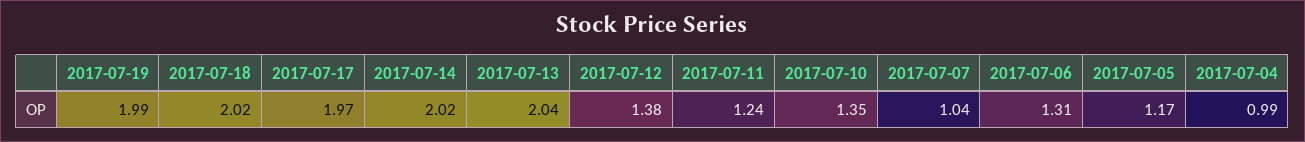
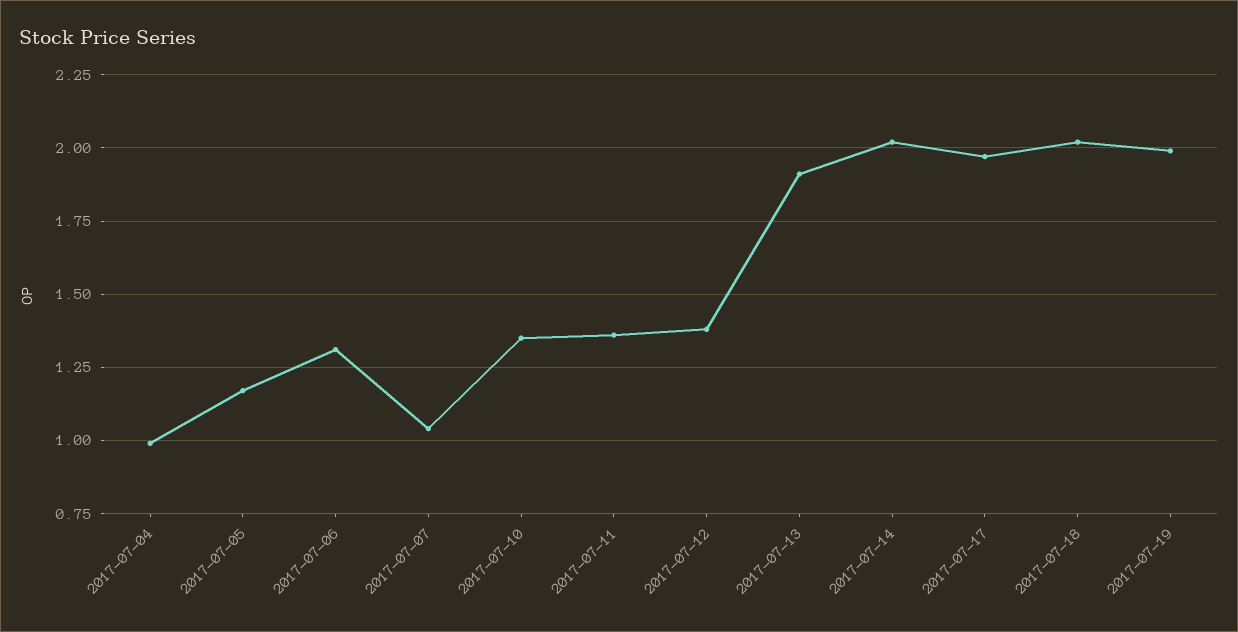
2017-07-13: 2.04 -> 1.9
2017-07-11: 1.24 -> 1.35

